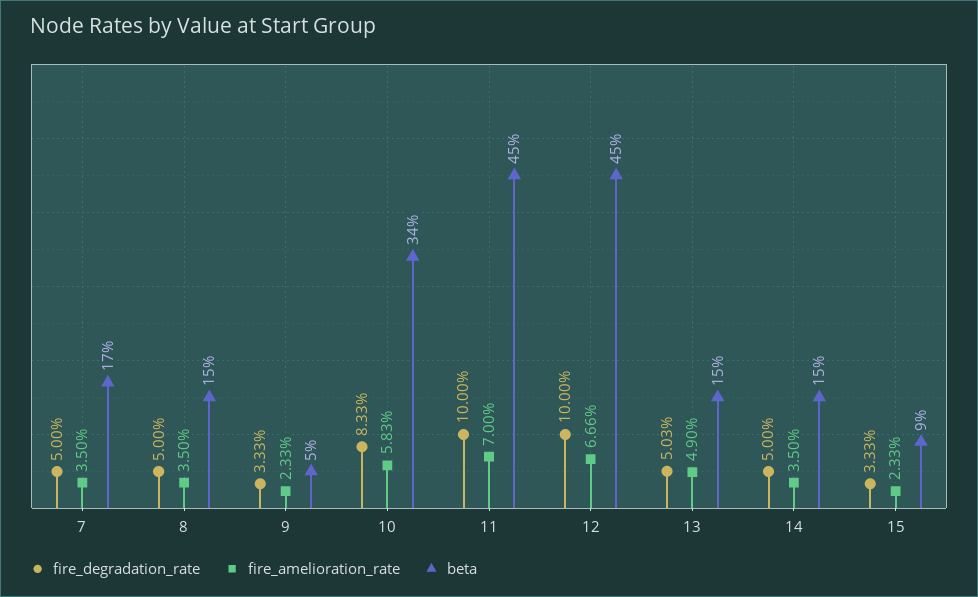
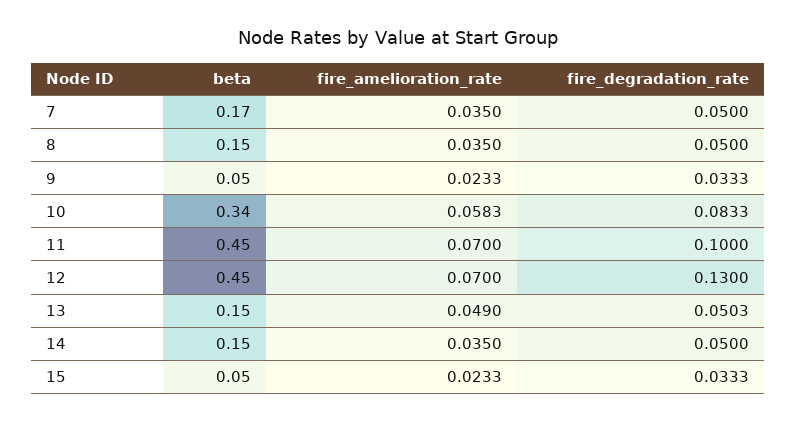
fire_degradation_rate, 12: 0.1 -> 0.13
fire_amelioration_rate, 12: 0.0666 -> 0.07
beta, 15: 0.09 -> 0.05

